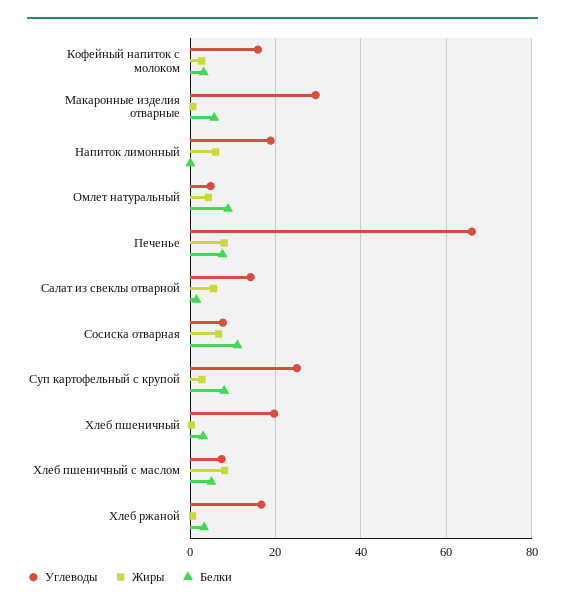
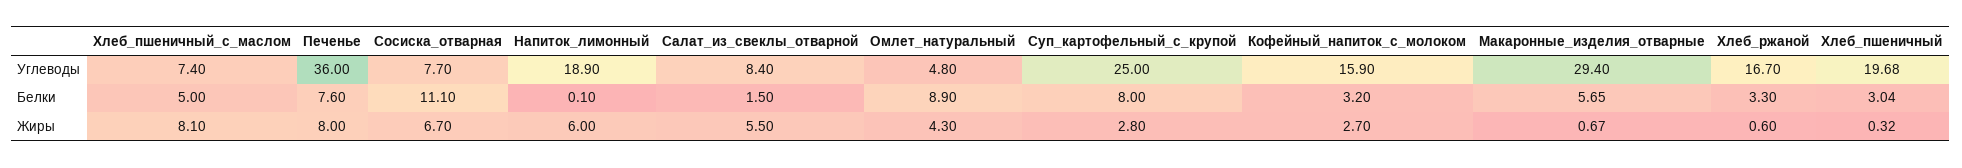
Углеводы, Печенье: 66 -> 36
Углеводы, Салат из свеклы отварной: 14 -> 8.4

